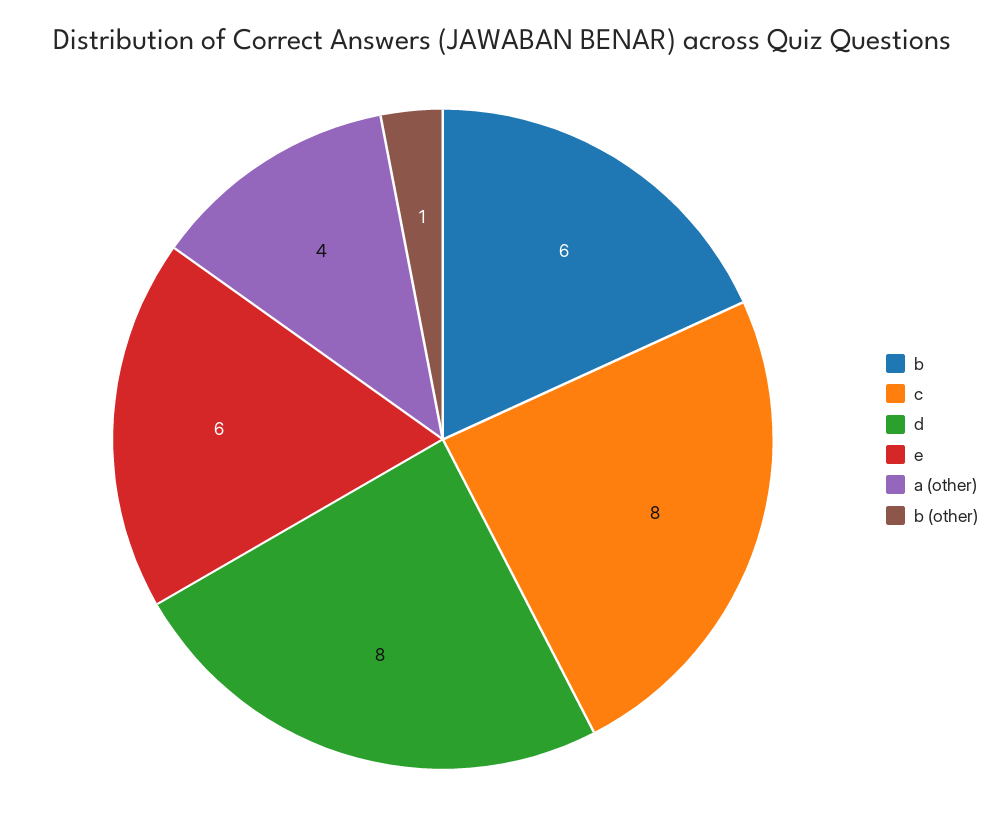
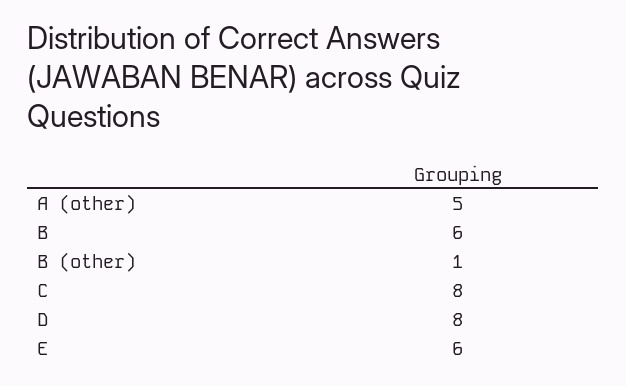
a (other): 4 -> 5

